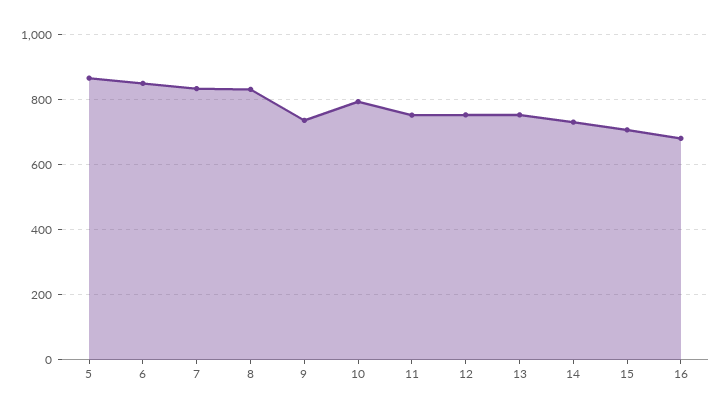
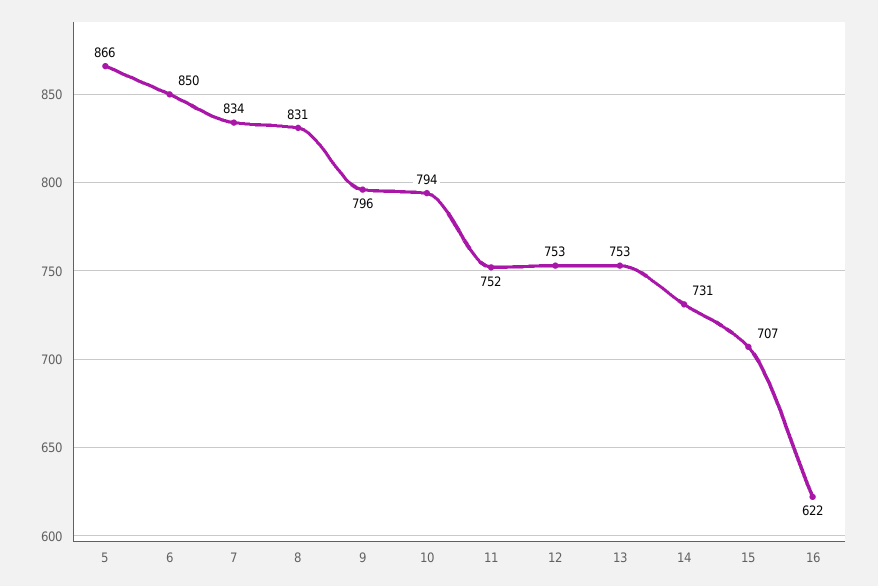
9: 740 -> 796
16: 680 -> 622

